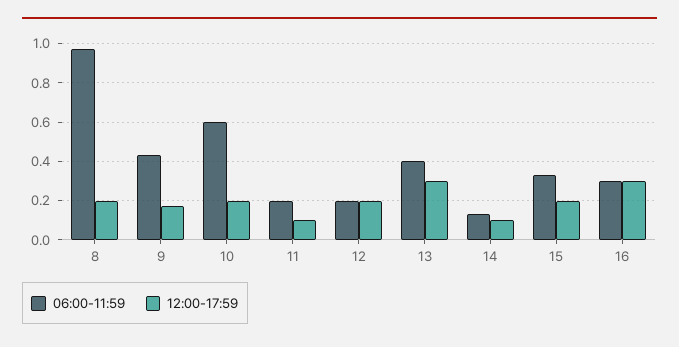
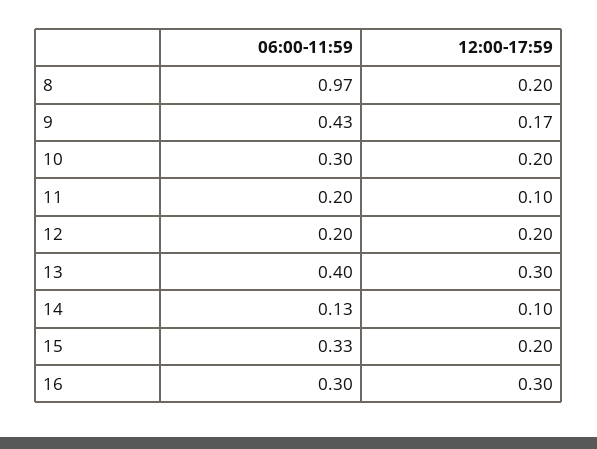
06:00-11:59, 10: 0.6 -> 0.3

